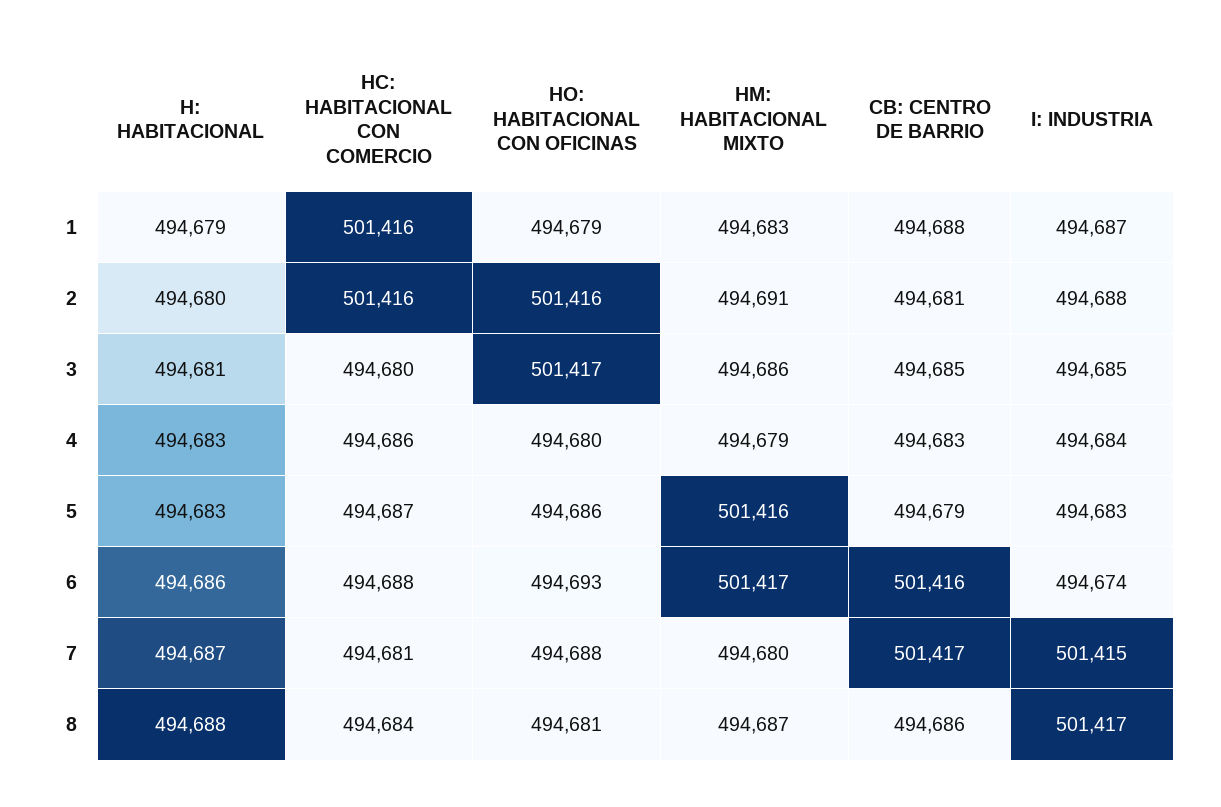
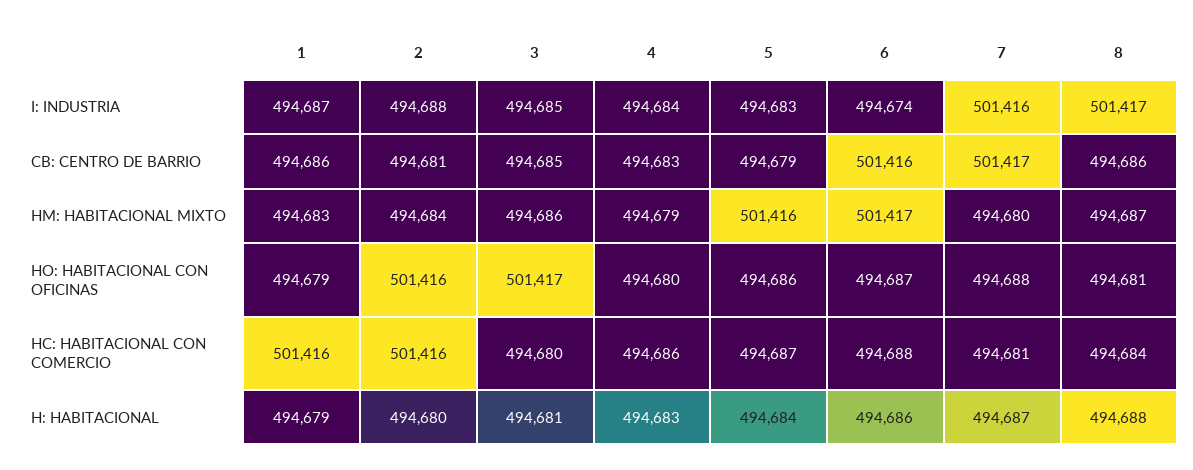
CB: CENTRO DE BARRIO, 1: 494688 -> 494686
HM: HABITACIONAL MIXTO, 2: 494691 -> 494684
H: HABITACIONAL, 5: 494683 -> 494684
HO: HABITACIONAL CON OFICINAS, 6: 494693 -> 494687
I: INDUSTRIA, 7: 501415 -> 501416

